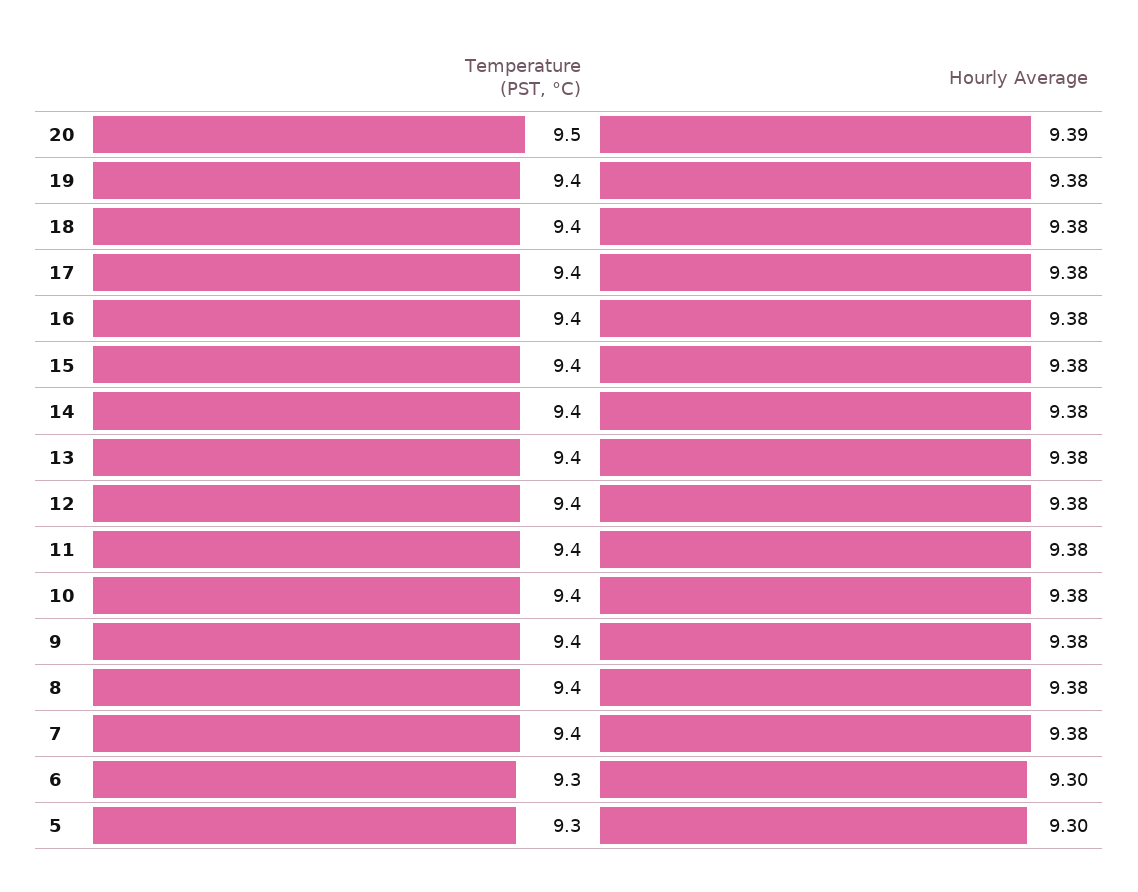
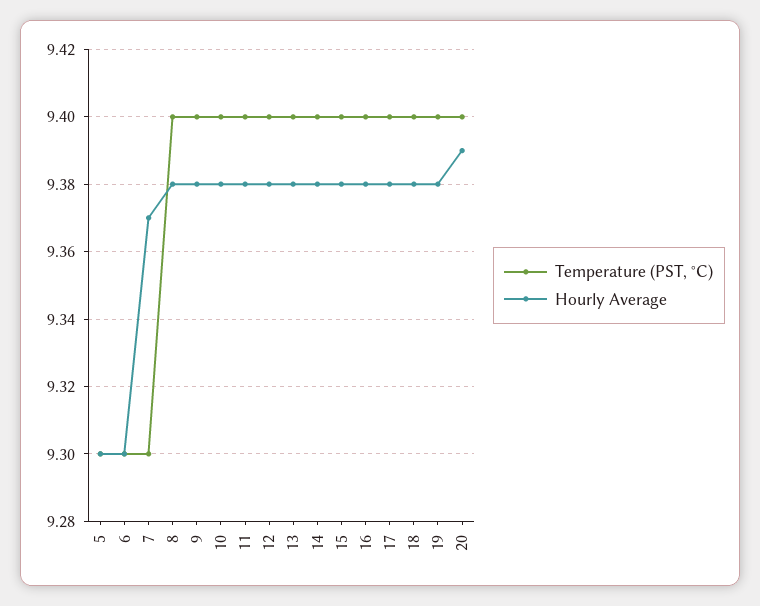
Temperature (PST, °C), 20: 9.5 -> 9.4
Temperature (PST, °C), 7: 9.4 -> 9.3
Hourly Average, 7: 9.38 -> 9.37

